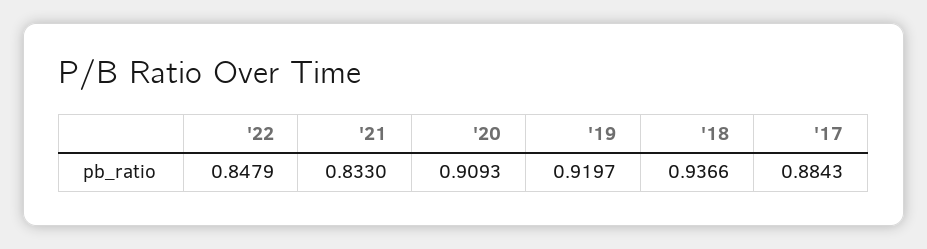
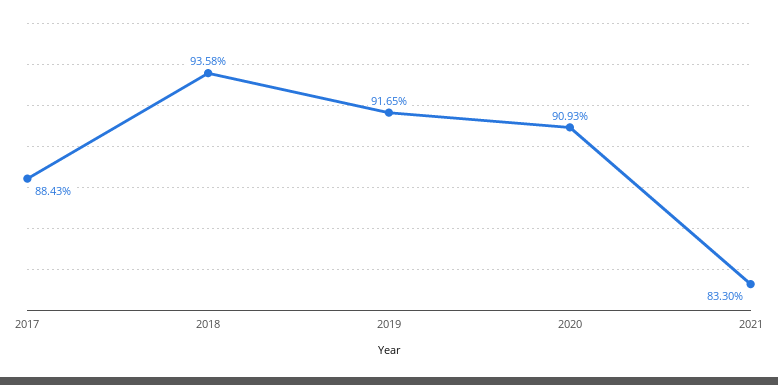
'22: 0.8479 -> none
'19: 0.9197 -> 0.9165
'18: 0.9366 -> 0.9358

